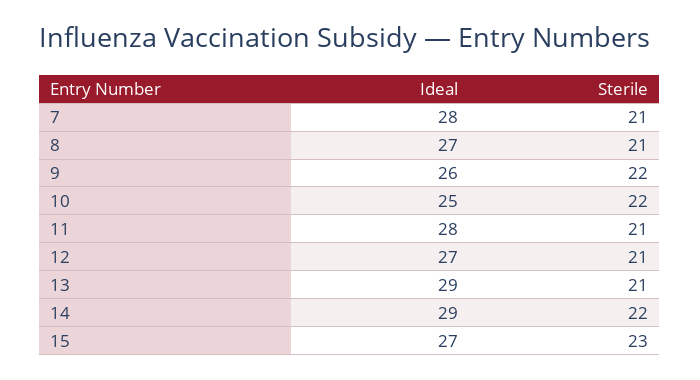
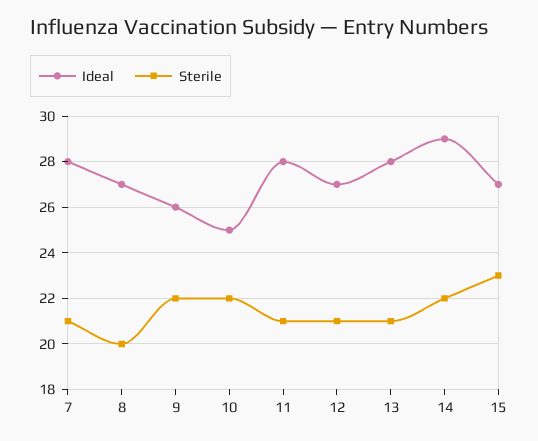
Sterile, 8: 21 -> 20
Ideal, 13: 29 -> 28

